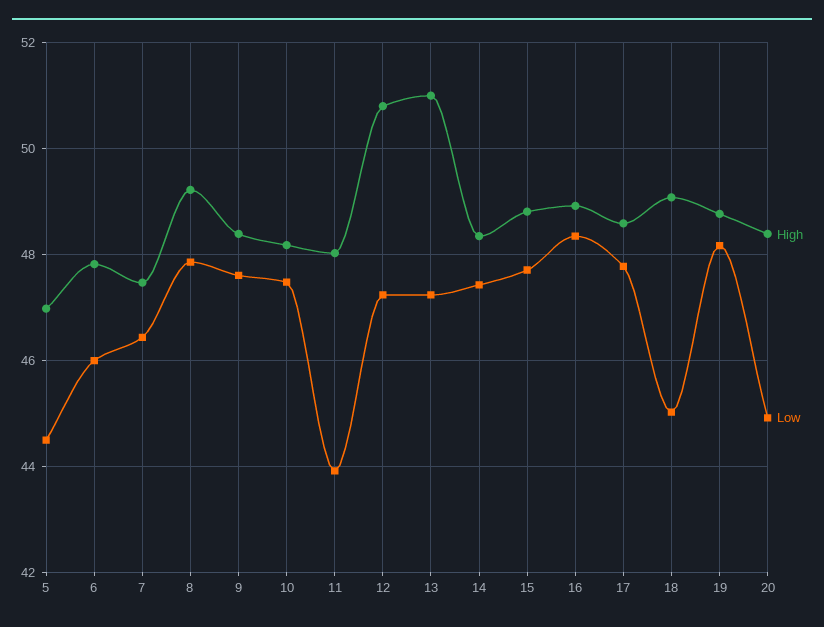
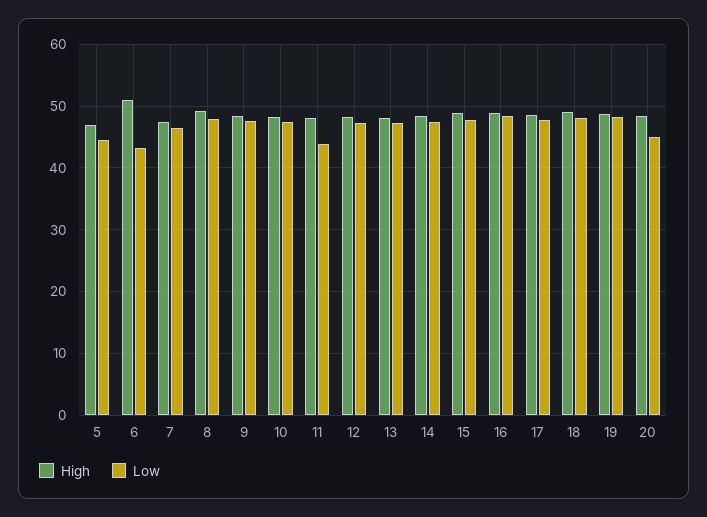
High, 6: 47.8 -> 51
Low, 6: 46 -> 43
High, 12: 50.8 -> 48
High, 13: 51 -> 48
Low, 18: 45 -> 48

